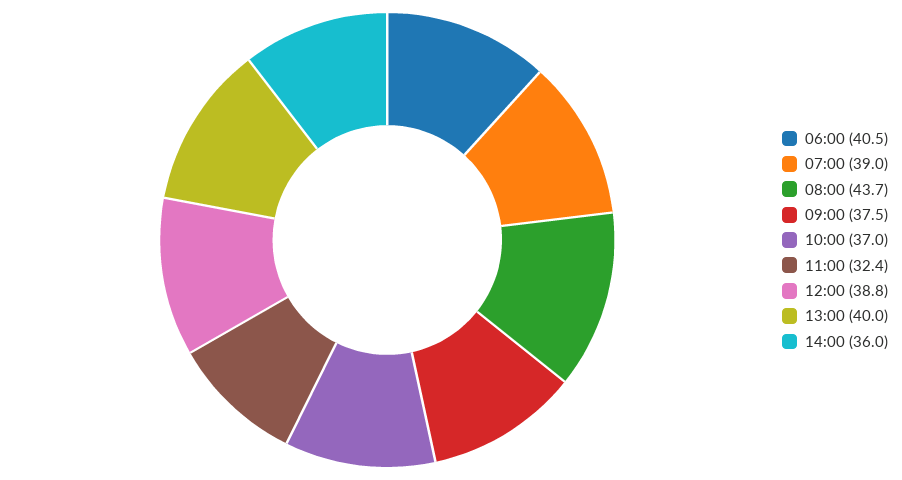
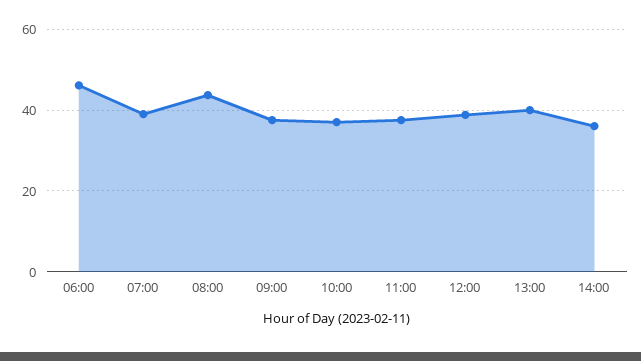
06:00: 40.5 -> 46
11:00: 32.4 -> 38

